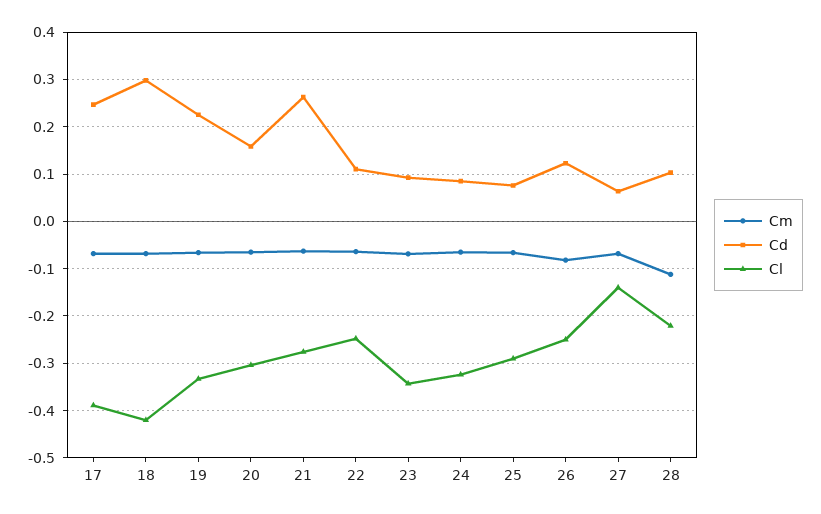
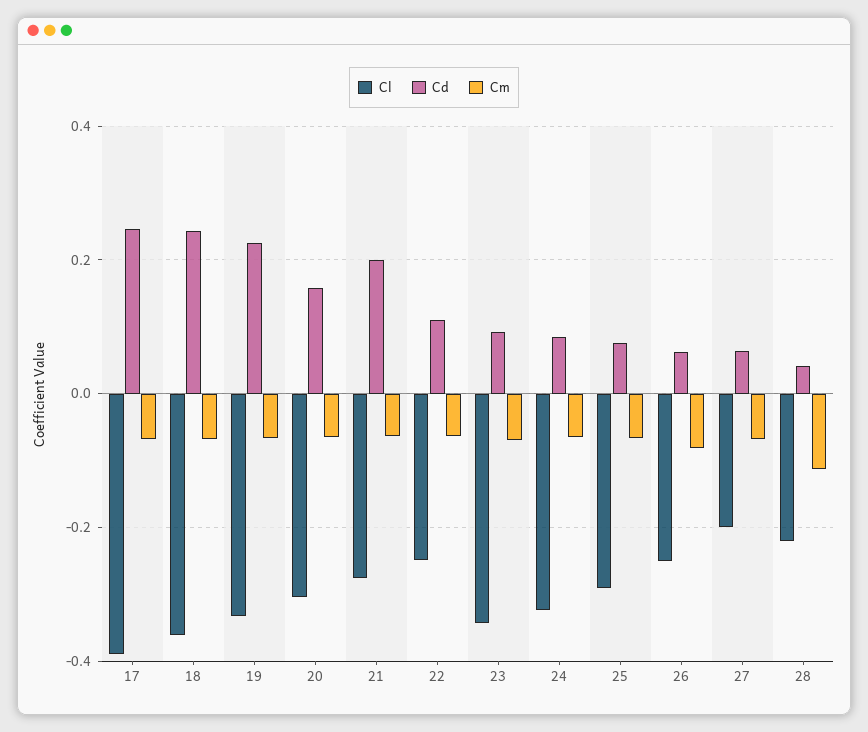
Cd, 18: 0.3 -> 0.24
Cl, 18: -0.42 -> -0.36
Cd, 21: 0.26 -> 0.2
Cd, 26: 0.12 -> 0.06
Cl, 27: -0.14 -> -0.2
Cd, 28: 0.1 -> 0.04

